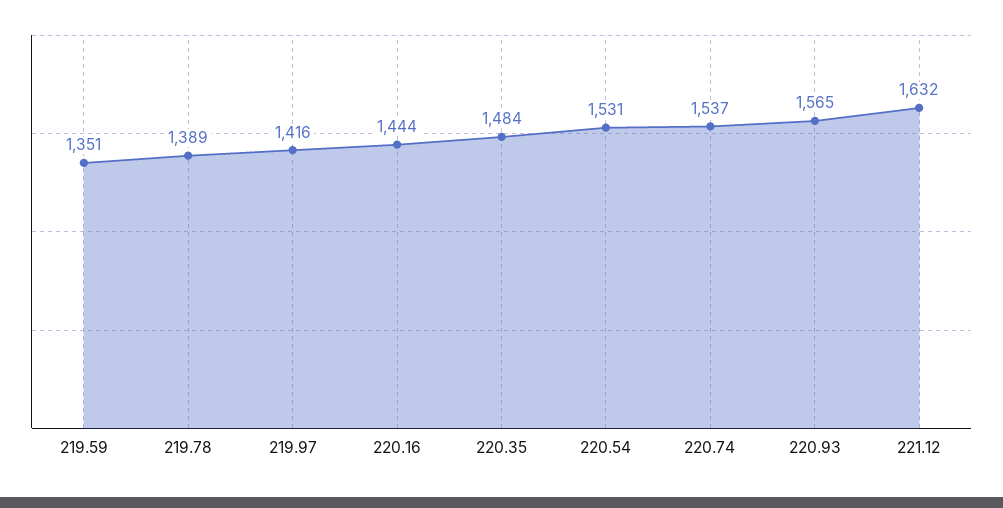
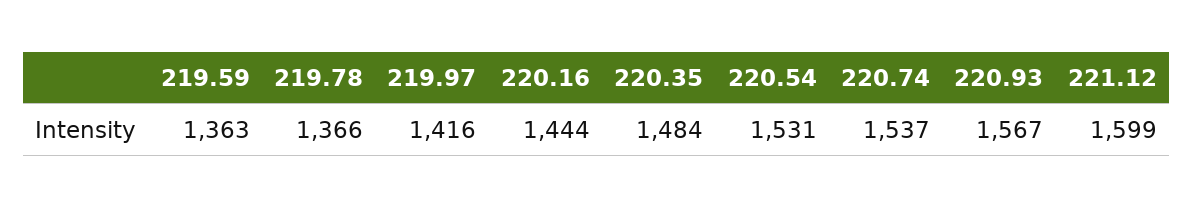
219.59: 1351 -> 1363
219.78: 1389 -> 1366
220.93: 1565 -> 1567
221.12: 1632 -> 1599

